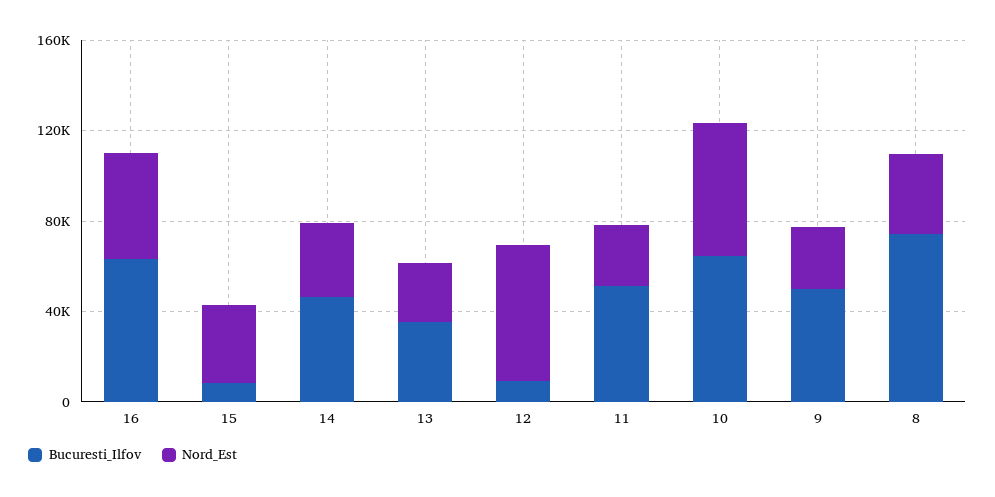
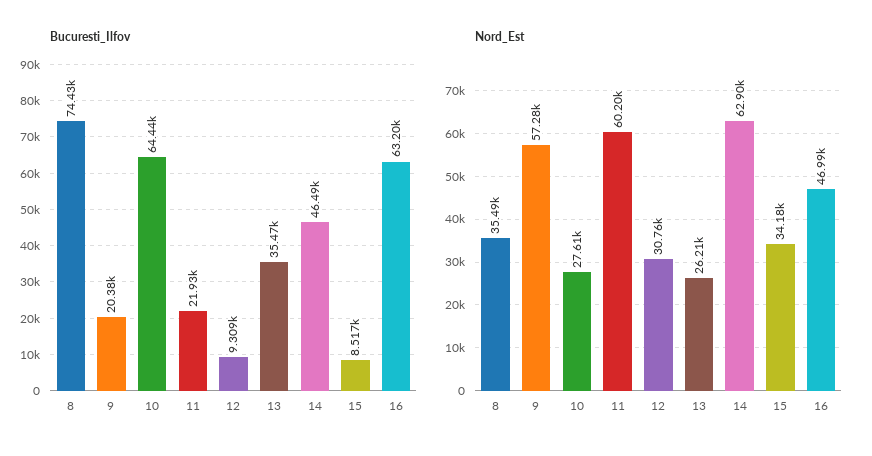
Nord_Est, 14: 30000 -> 62900
Nord_Est, 12: 60000 -> 30760
Bucuresti_Ilfov, 11: 50000 -> 21930
Nord_Est, 11: 30000 -> 60200
Nord_Est, 10: 60000 -> 27610
Bucuresti_Ilfov, 9: 50000 -> 20380
Nord_Est, 9: 30000 -> 57280

